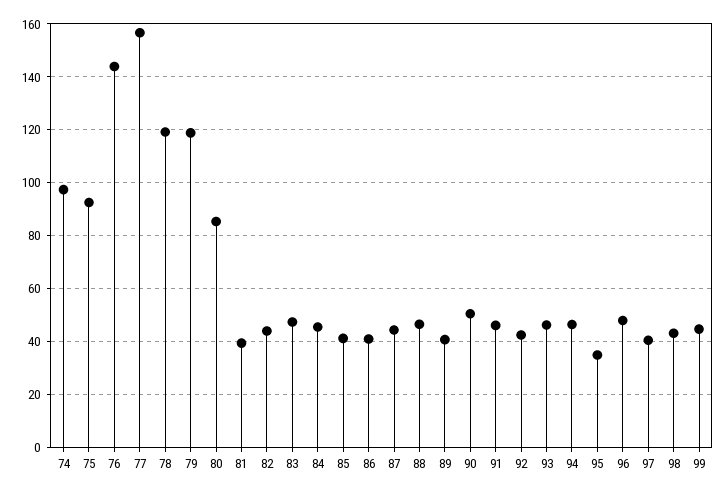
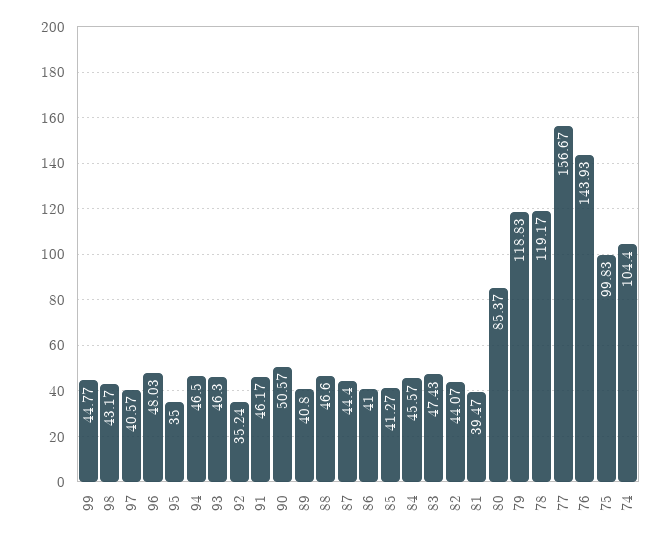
74: 97.5 -> 104.4
75: 92.5 -> 99.83
92: 42.5 -> 35.24

